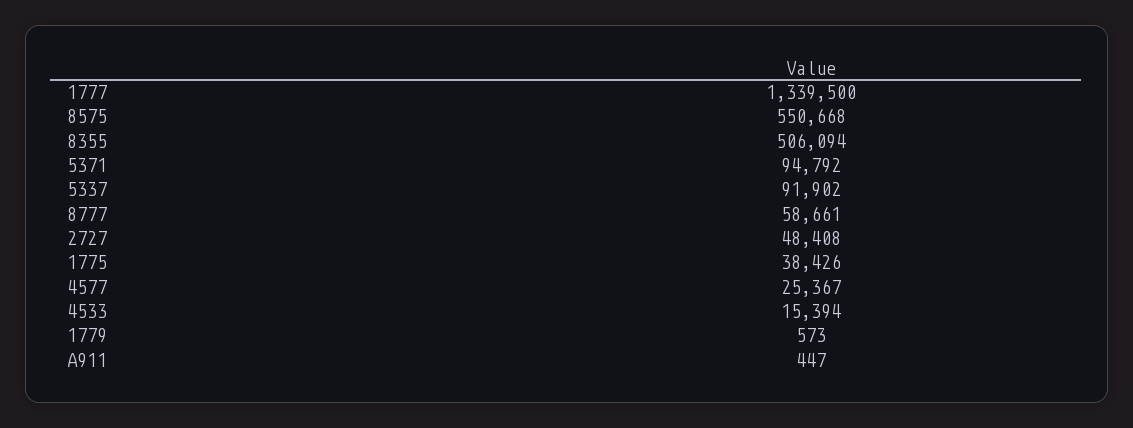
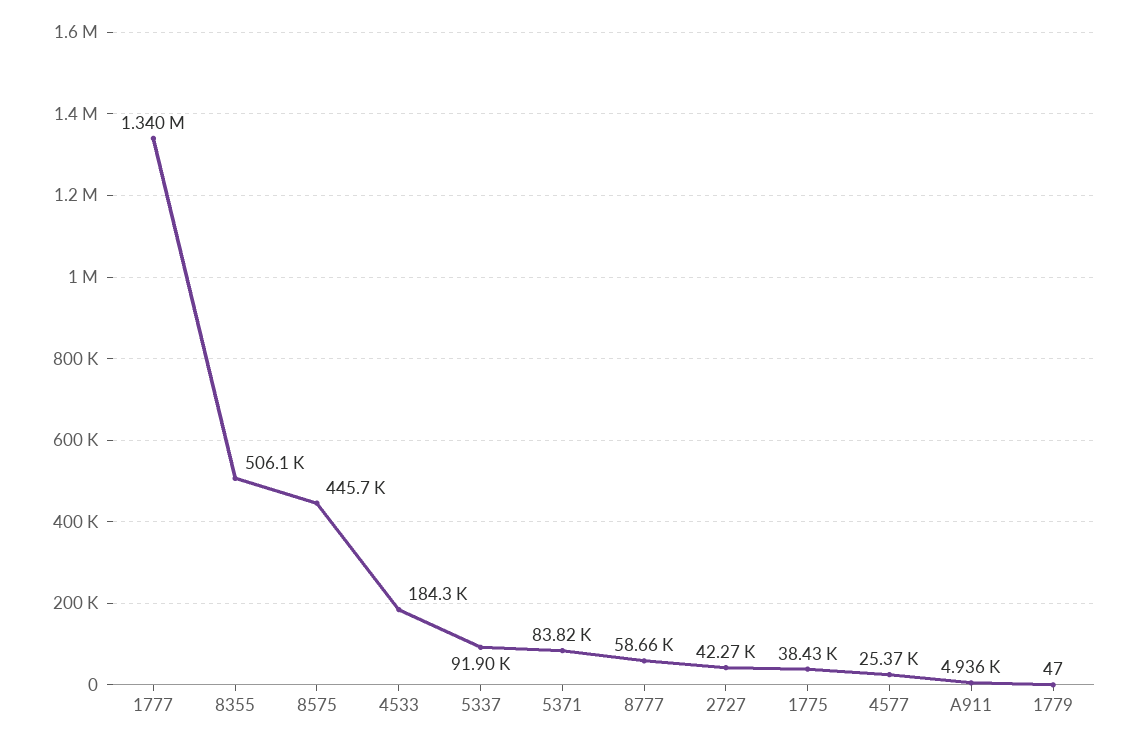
8575: 550668 -> 445700
5371: 94792 -> 83820
2727: 48408 -> 42270
4533: 15394 -> 184300
1779: 573 -> 47
A911: 447 -> 4936

